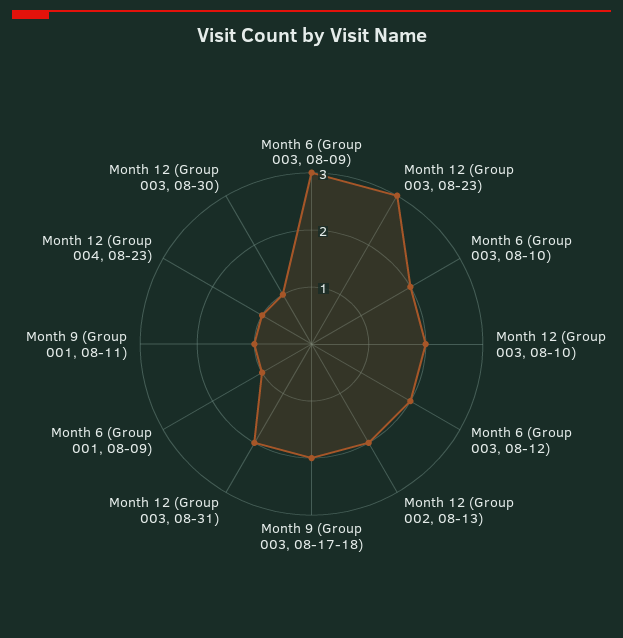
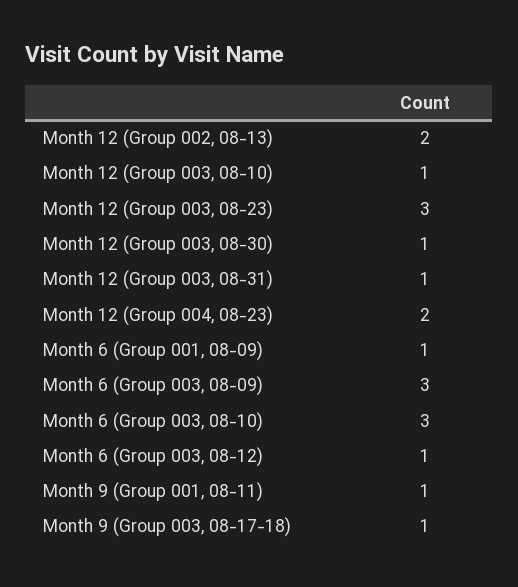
Month 6 (Group 003, 08-10): 2 -> 3
Month 12 (Group 003, 08-10): 2 -> 1
Month 6 (Group 003, 08-12): 2 -> 1
Month 9 (Group 003, 08-17-18): 2 -> 1
Month 12 (Group 003, 08-31): 2 -> 1
Month 12 (Group 004, 08-23): 1 -> 2

